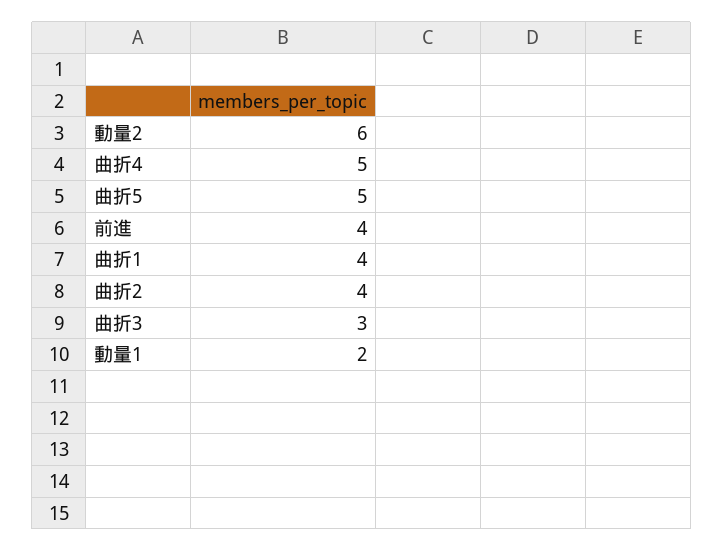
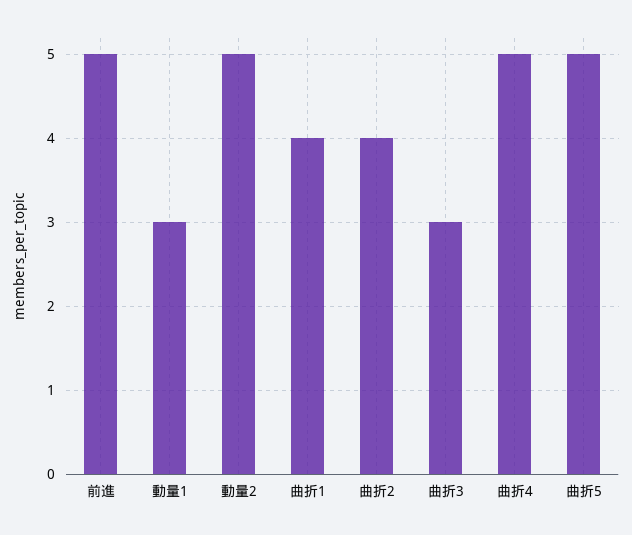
動量2: 6 -> 5
前進: 4 -> 5
動量1: 2 -> 3

